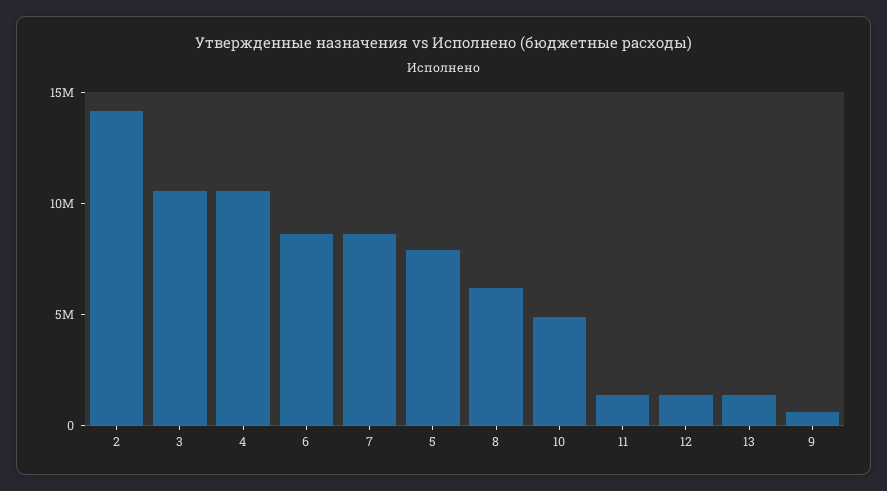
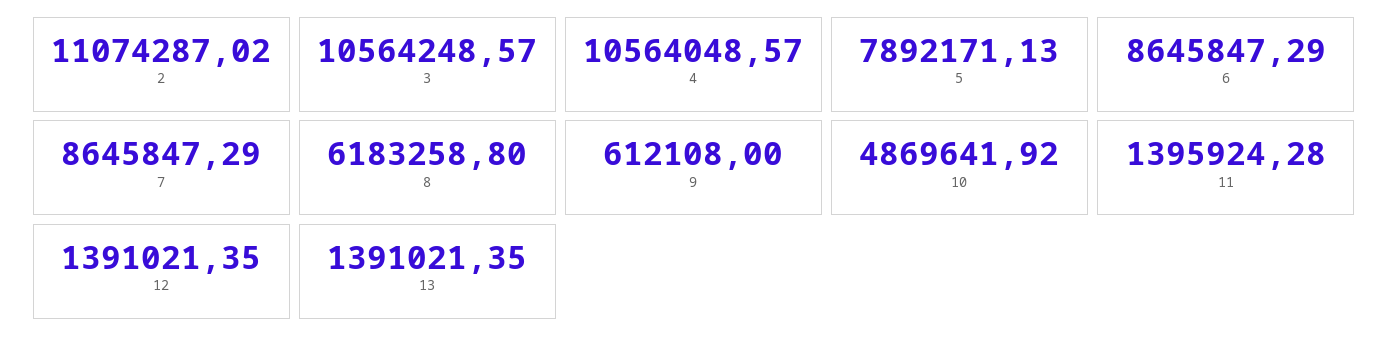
2: 14000000 -> 11074287.02

